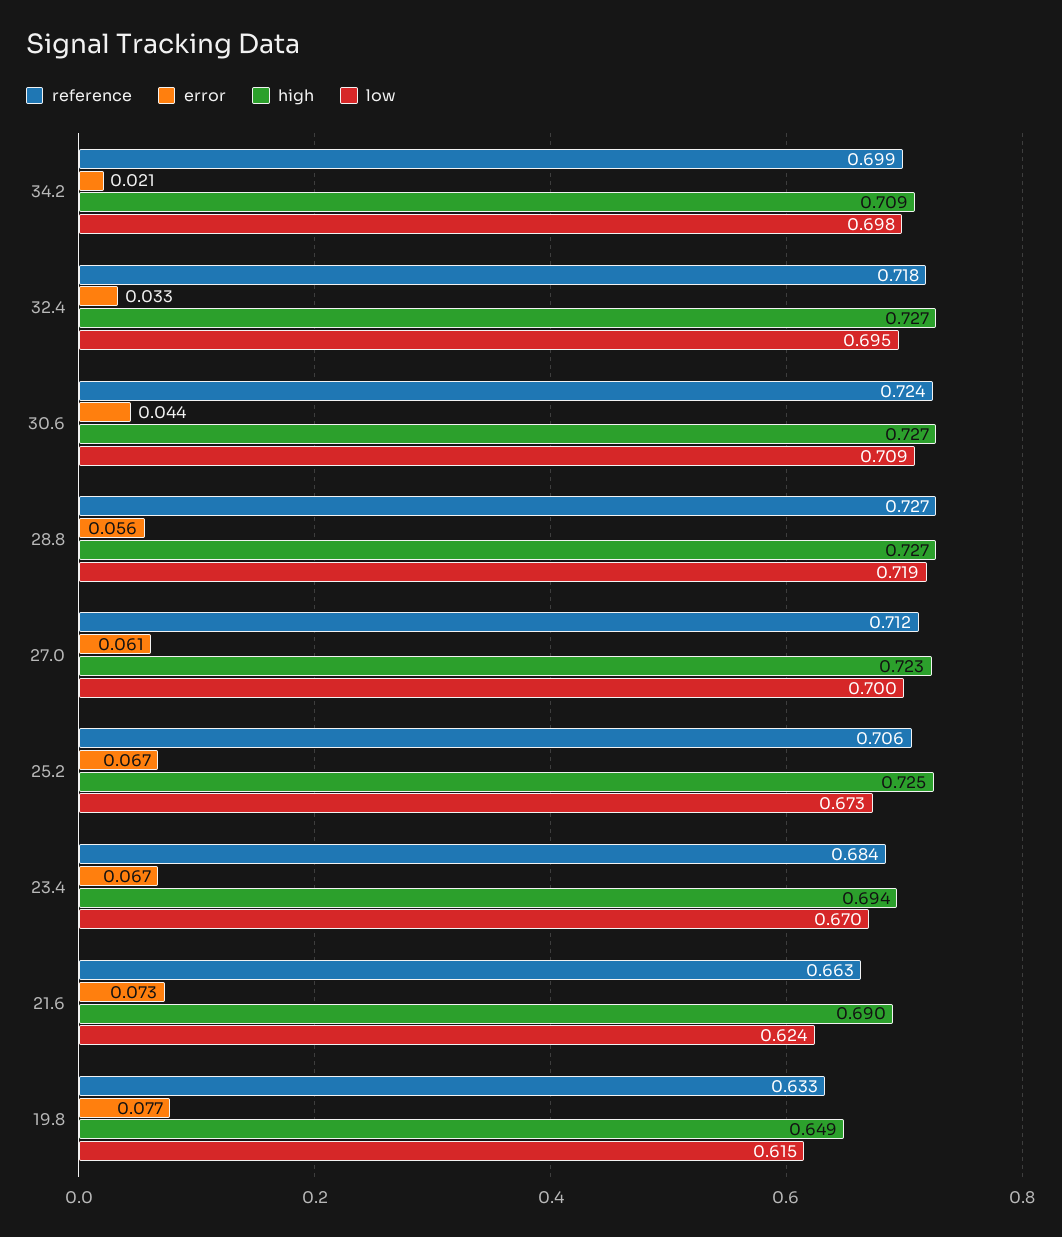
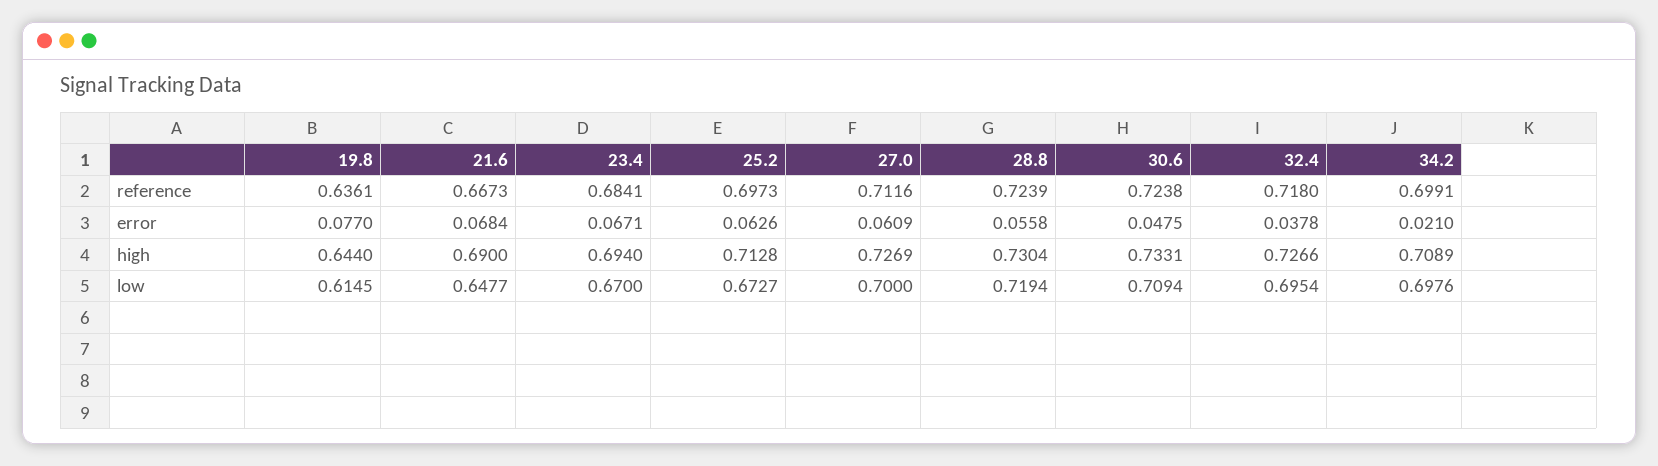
error, 32.4: 0.033 -> 0.0378
error, 30.6: 0.044 -> 0.0475
high, 30.6: 0.727 -> 0.7331
reference, 28.8: 0.727 -> 0.7239
high, 28.8: 0.727 -> 0.7304
high, 27.0: 0.723 -> 0.7269
reference, 25.2: 0.706 -> 0.6973
error, 25.2: 0.067 -> 0.0626
high, 25.2: 0.725 -> 0.7128
reference, 21.6: 0.663 -> 0.6673
error, 21.6: 0.073 -> 0.0684
low, 21.6: 0.624 -> 0.6477
reference, 19.8: 0.633 -> 0.6361
high, 19.8: 0.649 -> 0.644

